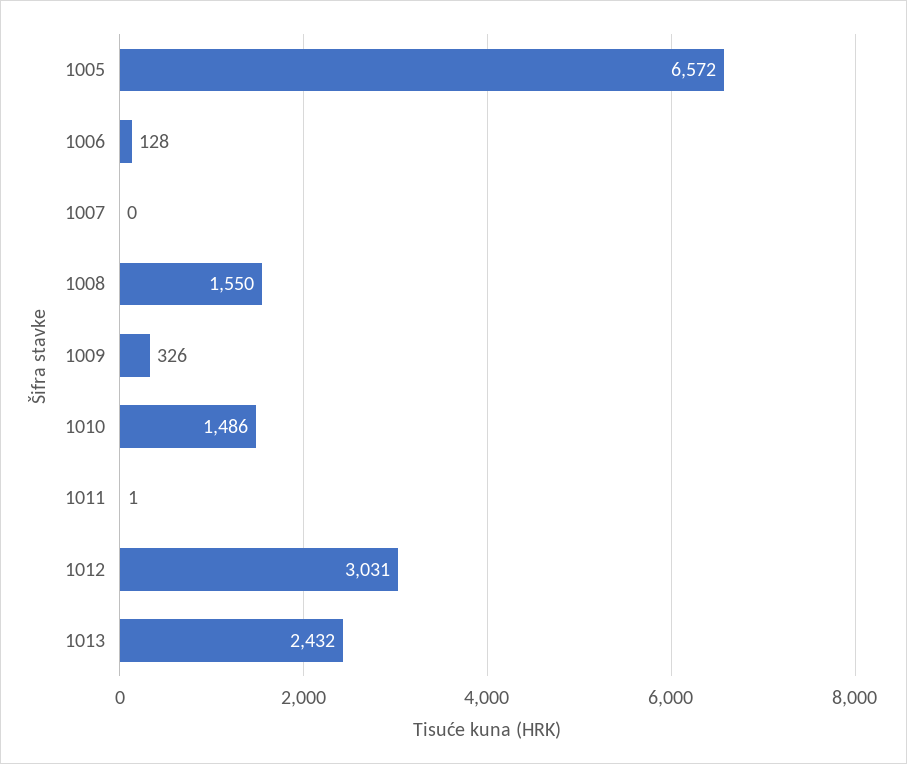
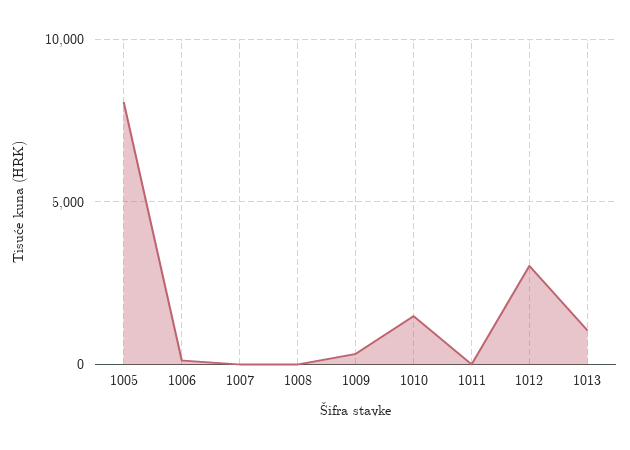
1005: 6572 -> 8000
1008: 1550 -> 0
1013: 2432 -> 1000

